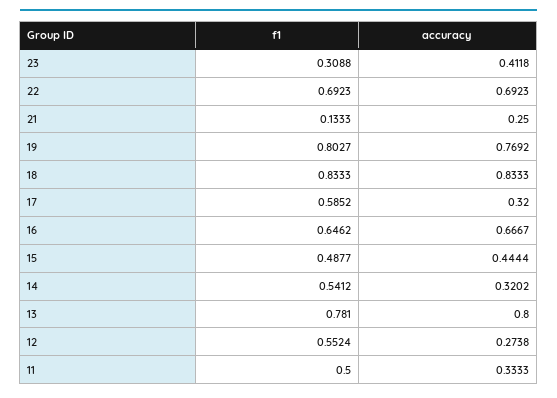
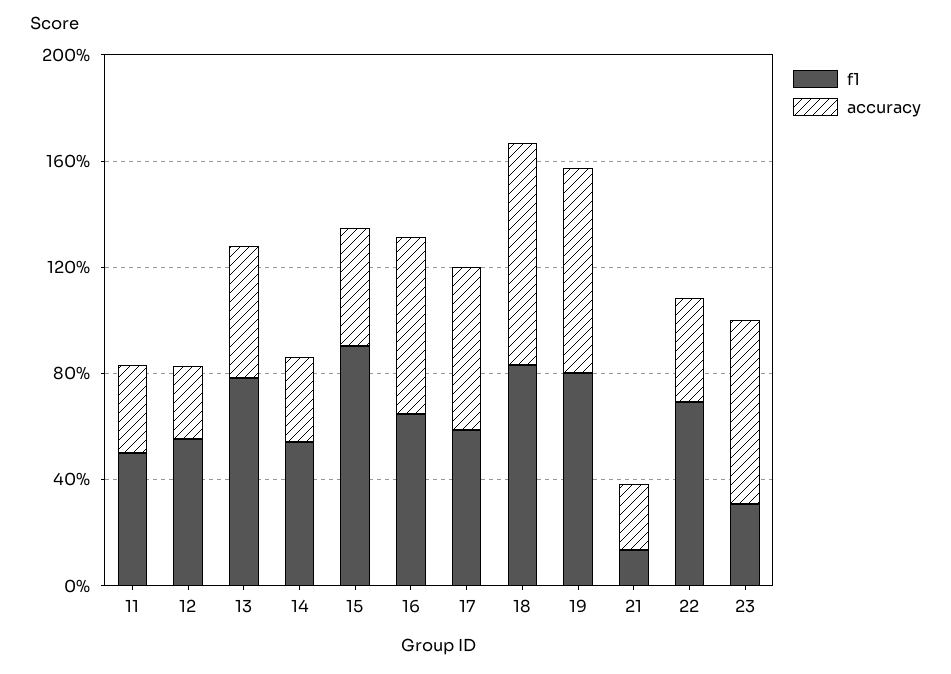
accuracy, 23: 0.4118 -> 0.7
accuracy, 22: 0.6923 -> 0.4
accuracy, 17: 0.32 -> 0.6
f1, 15: 0.4877 -> 0.9
accuracy, 13: 0.8 -> 0.5

